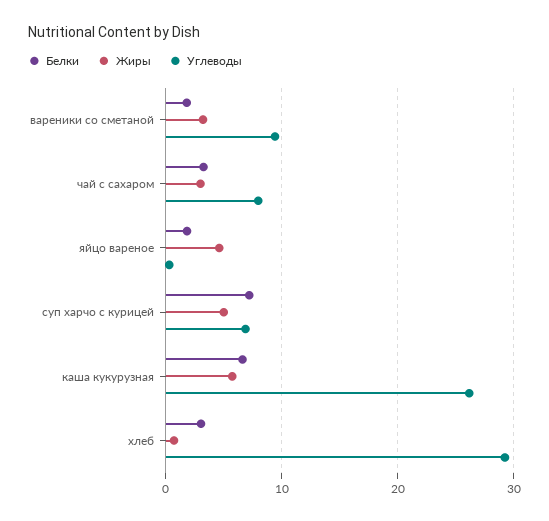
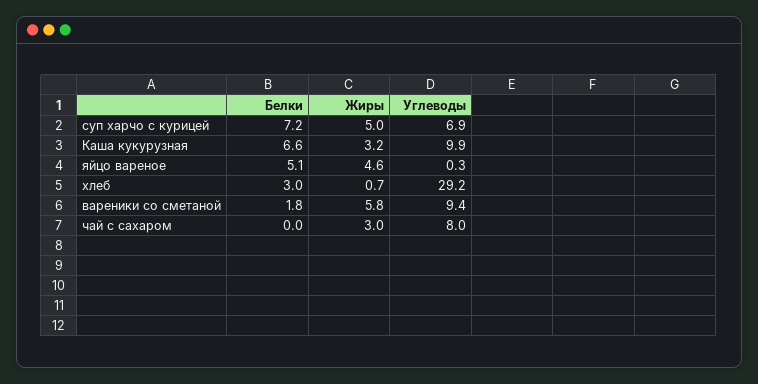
Жиры, вареники со сметаной: 3 -> 5.8
Белки, чай с сахаром: 3 -> 0
Белки, яйцо вареное: 2 -> 5.1
Жиры, каша кукурузная: 6 -> 3.2
Углеводы, каша кукурузная: 26 -> 9.9

